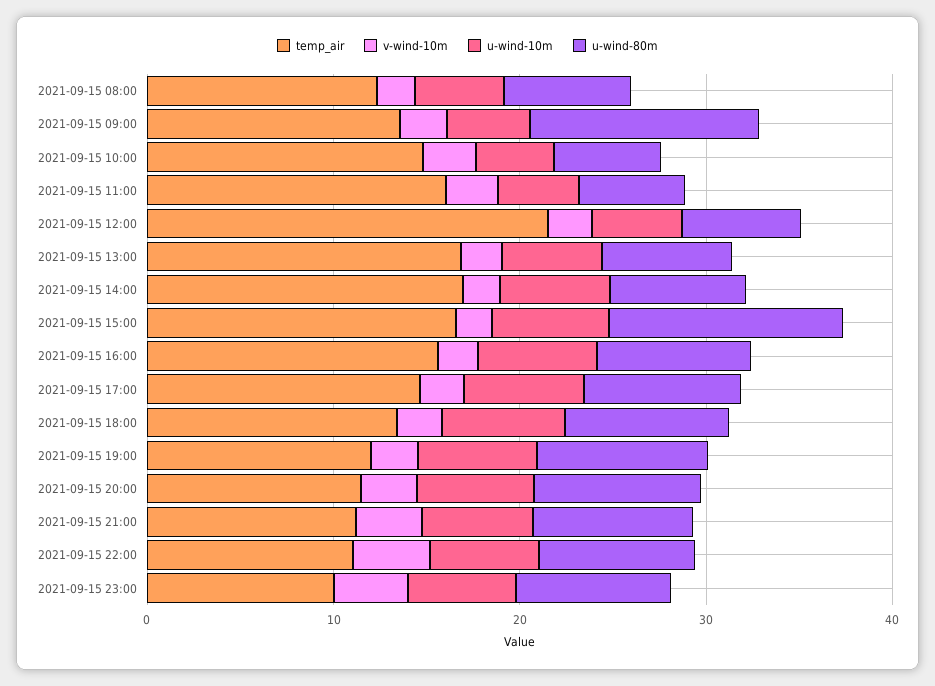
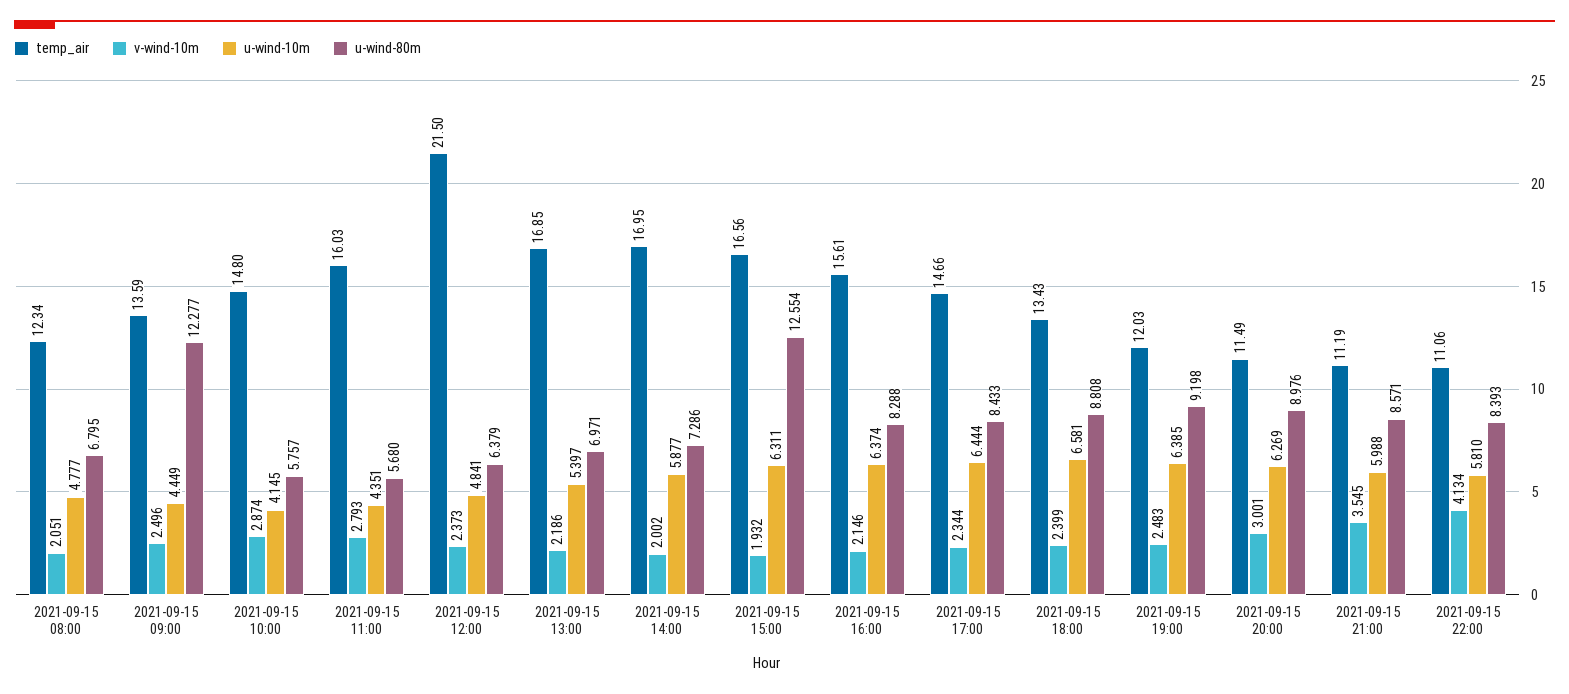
temp_air, 2021-09-15 23:00: 10 -> none
v-wind-10m, 2021-09-15 23:00: 4 -> none
u-wind-10m, 2021-09-15 23:00: 6 -> none
u-wind-80m, 2021-09-15 23:00: 8 -> none

